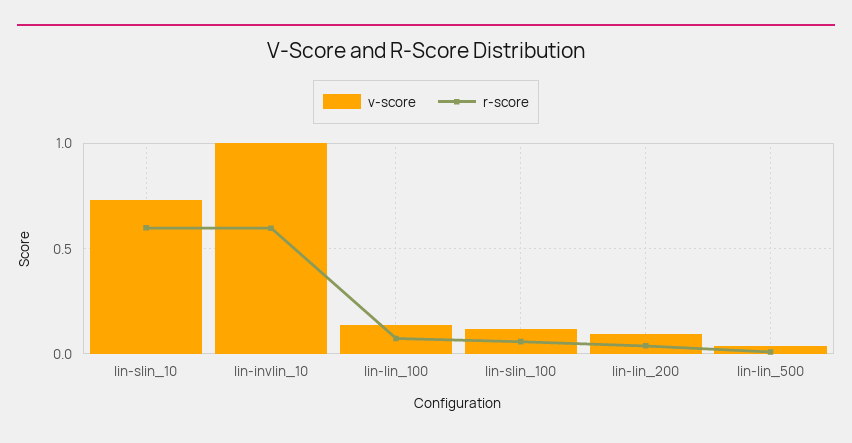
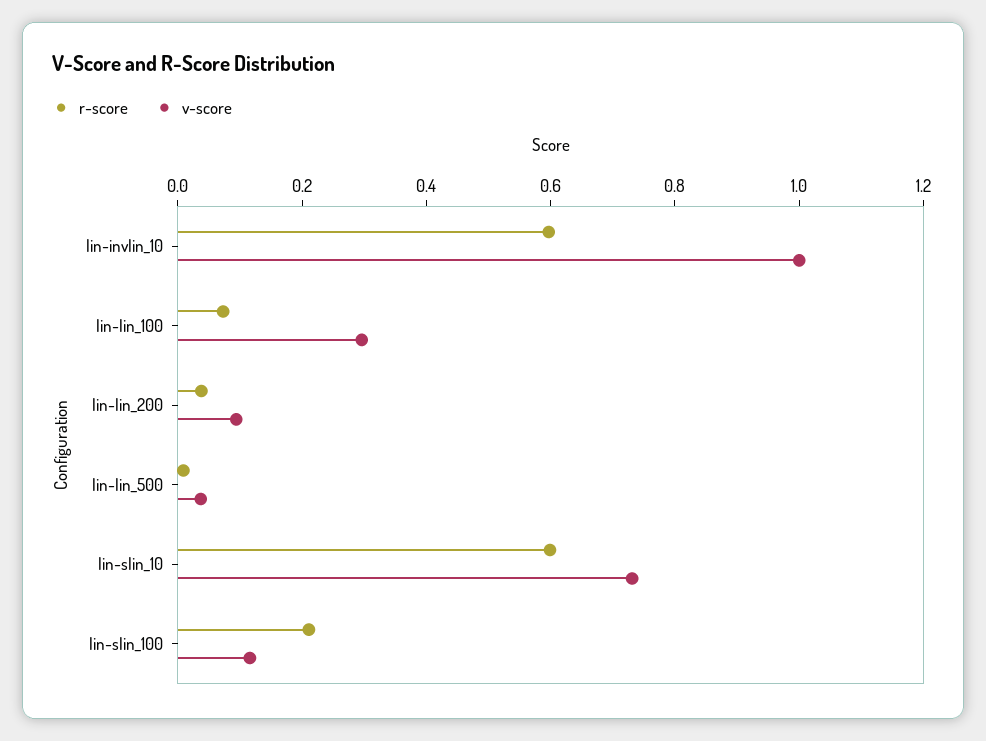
v-score, lin-lin_100: 0.15 -> 0.3
r-score, lin-slin_100: 0.05 -> 0.2

